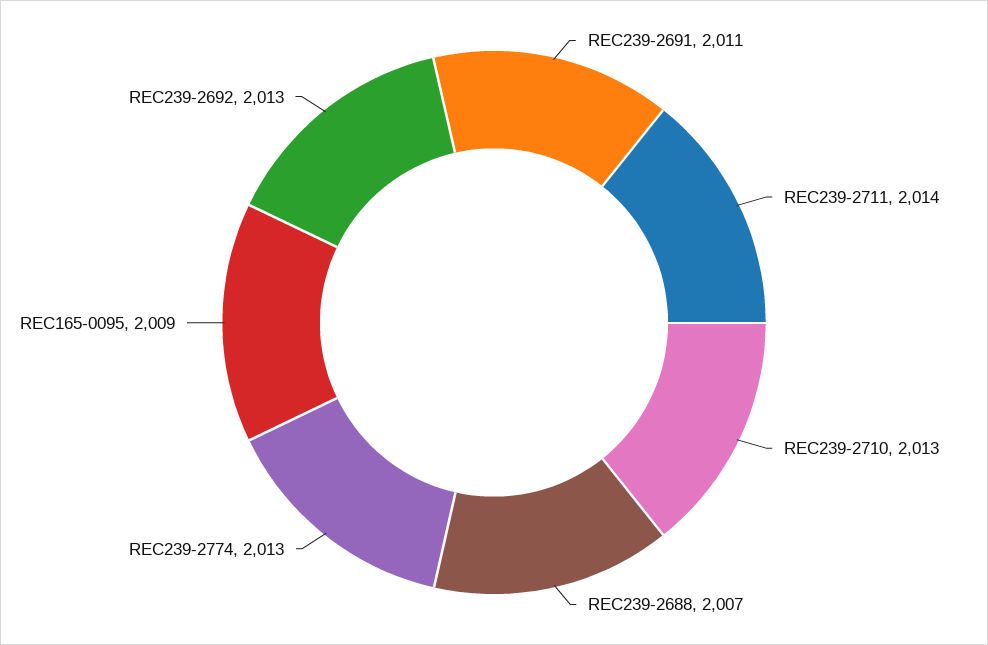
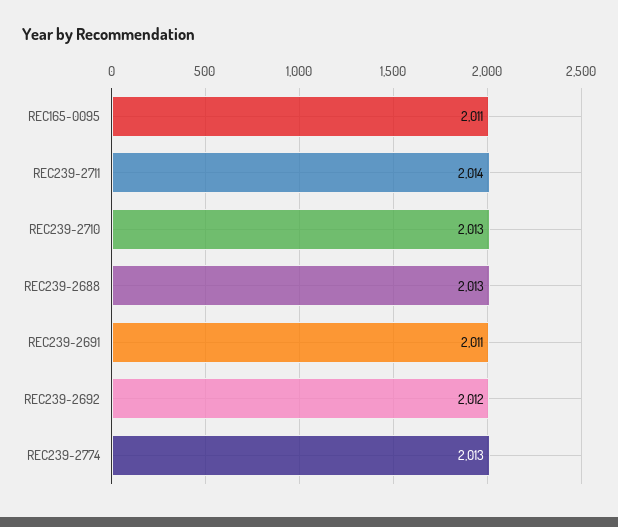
REC239-2688: 2007 -> 2013
REC165-0095: 2009 -> 2011
REC239-2692: 2013 -> 2012

